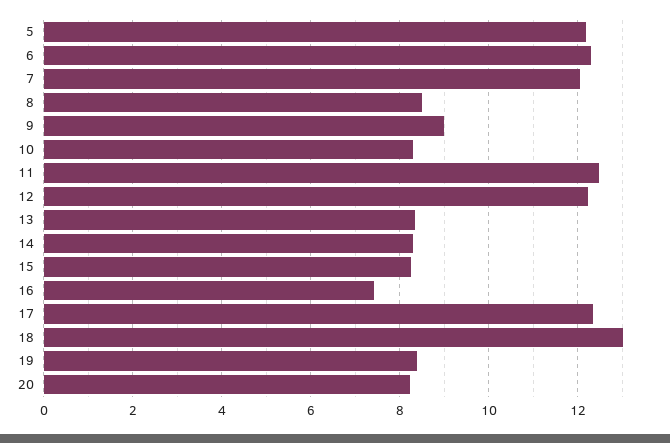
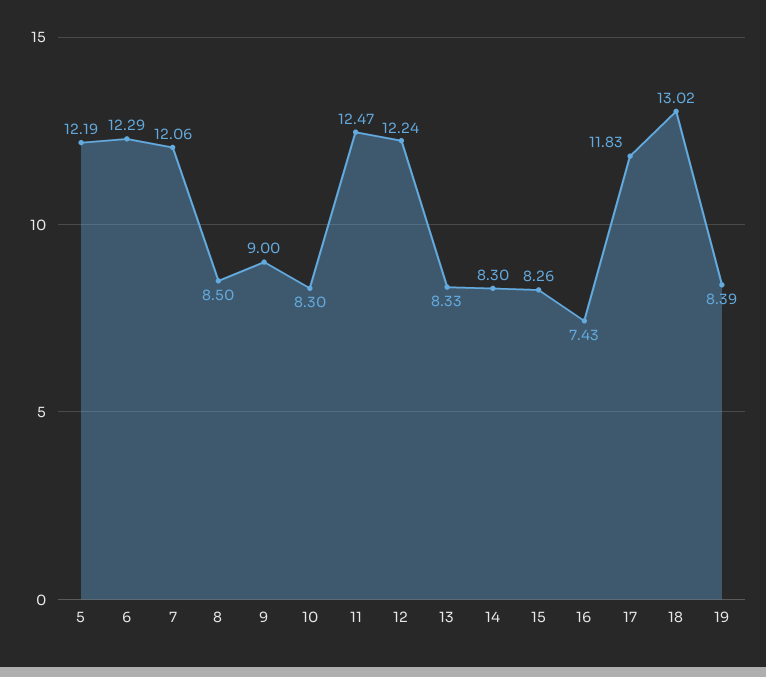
17: 12.4 -> 11.83
20: 8.2 -> none

